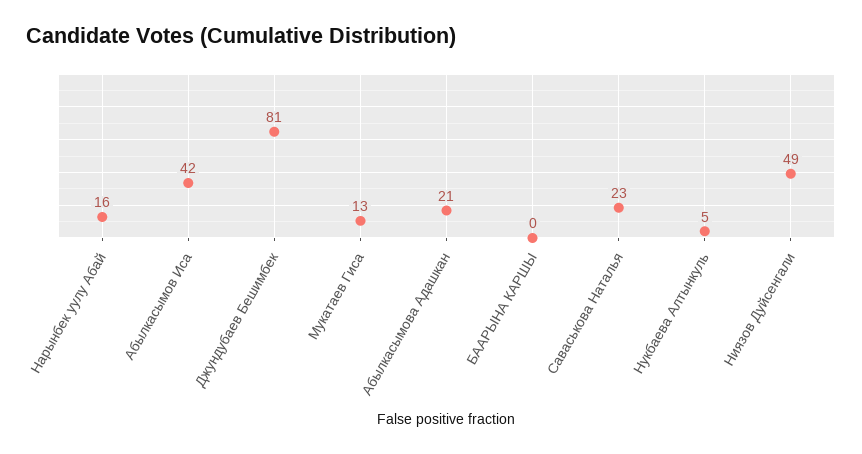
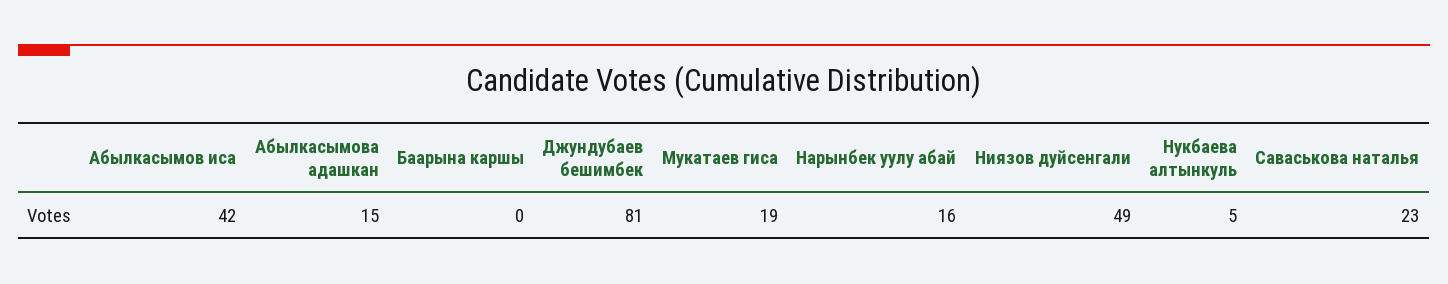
Мукатаев Гиса: 13 -> 19
Абылкасымова Адашкан: 21 -> 15

